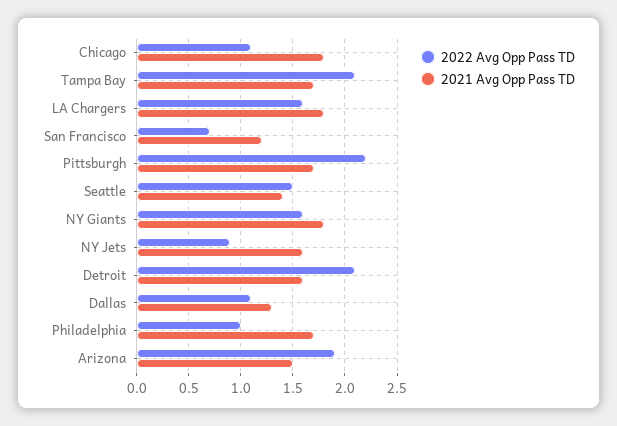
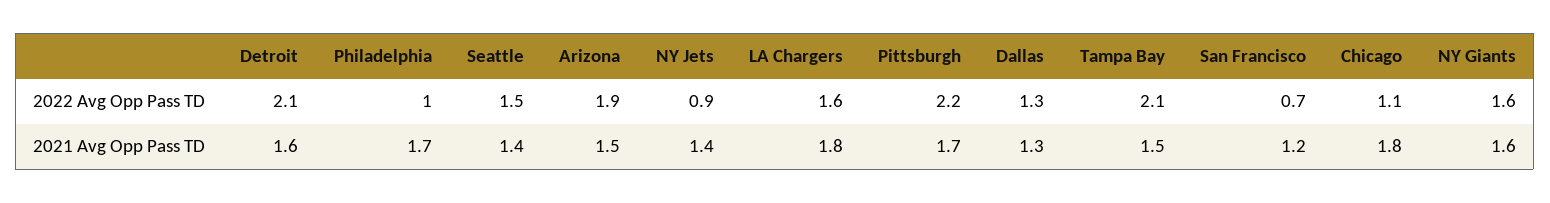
2021 Avg Opp Pass TD, Tampa Bay: 1.7 -> 1.5
2021 Avg Opp Pass TD, NY Giants: 1.8 -> 1.6
2021 Avg Opp Pass TD, NY Jets: 1.6 -> 1.4
2022 Avg Opp Pass TD, Dallas: 1.1 -> 1.3

